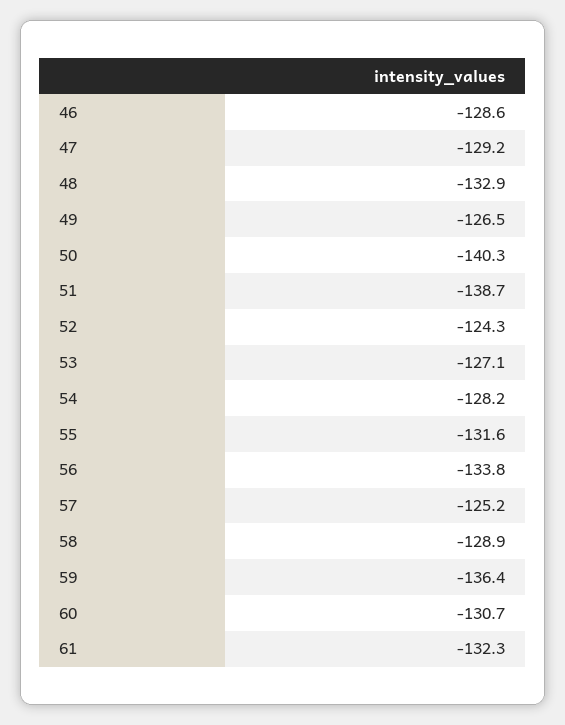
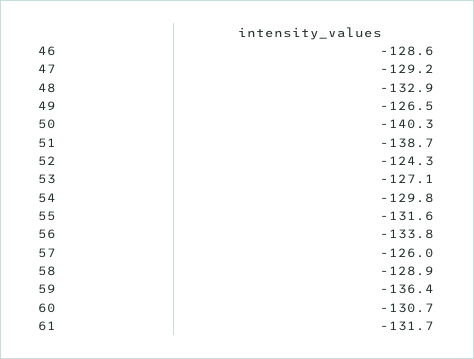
54: -128.2 -> -129.8
57: -125.2 -> -126
61: -132.3 -> -131.7

